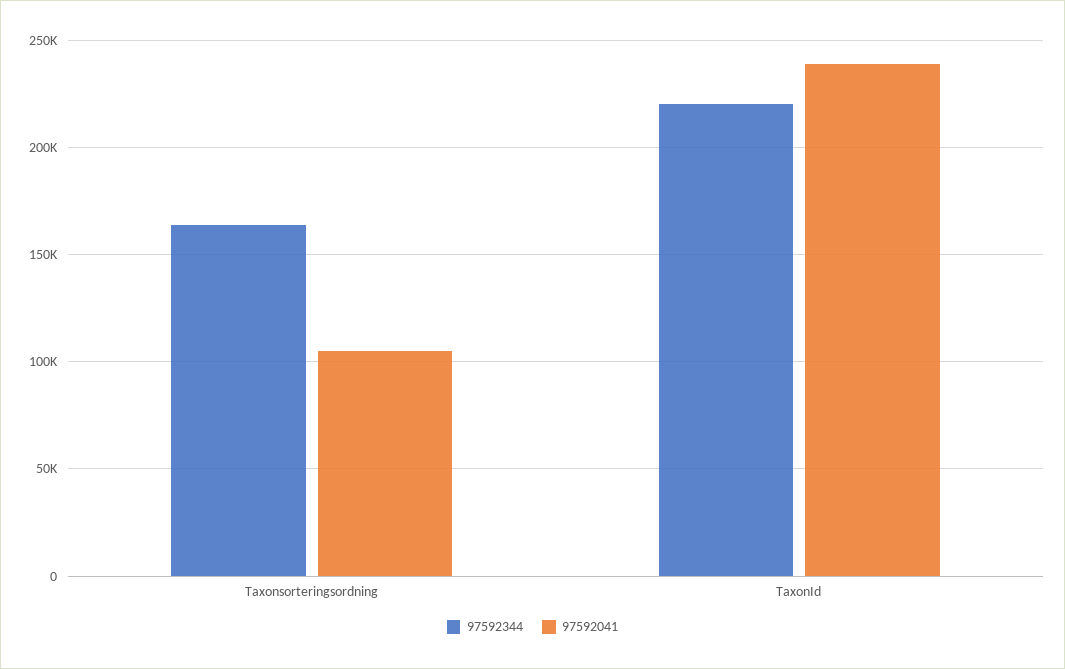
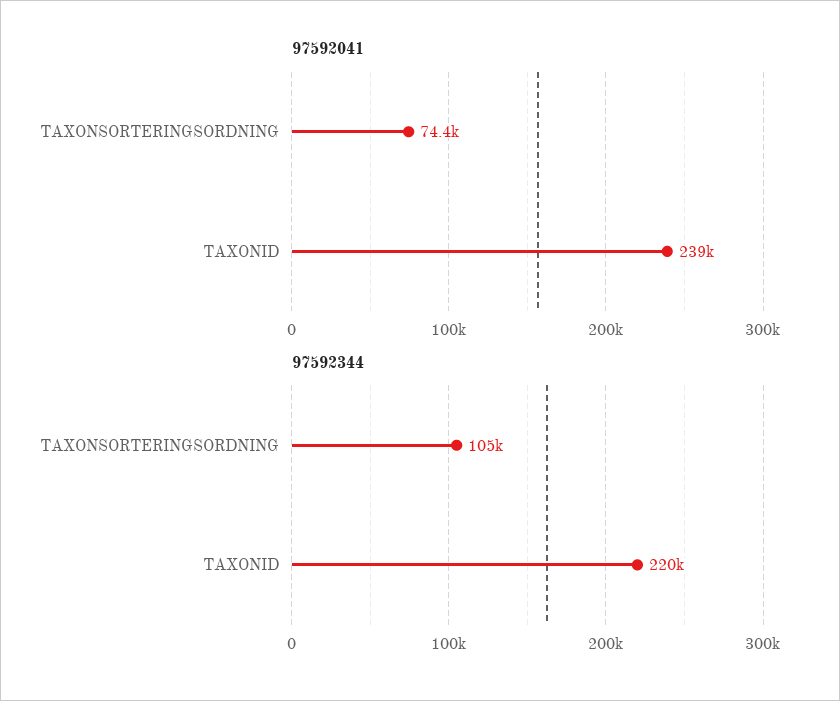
97592344, Taxonsorteringsordning: 165000 -> 105000
97592041, Taxonsorteringsordning: 105000 -> 74400

